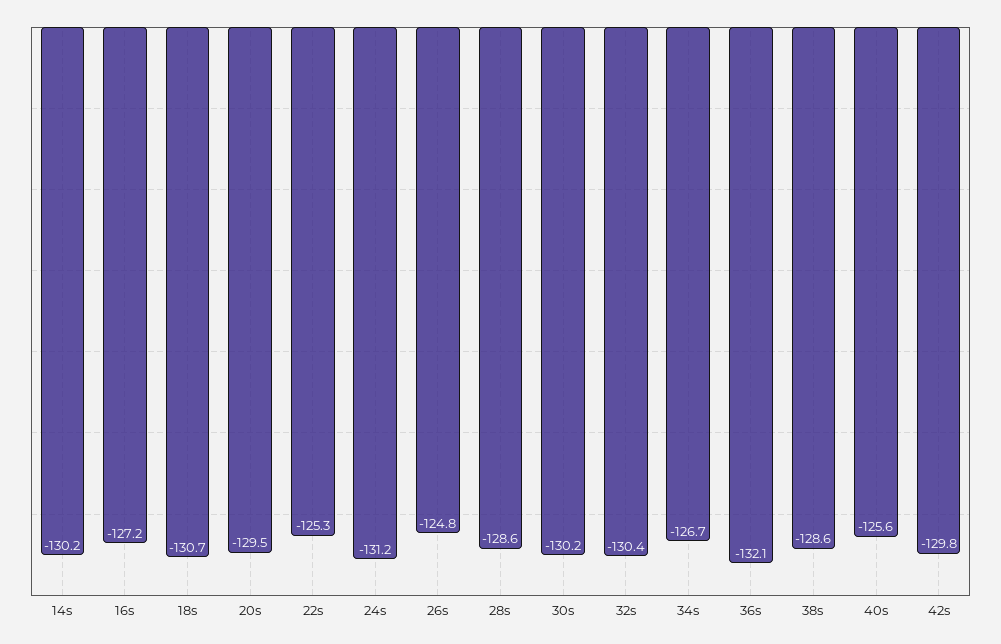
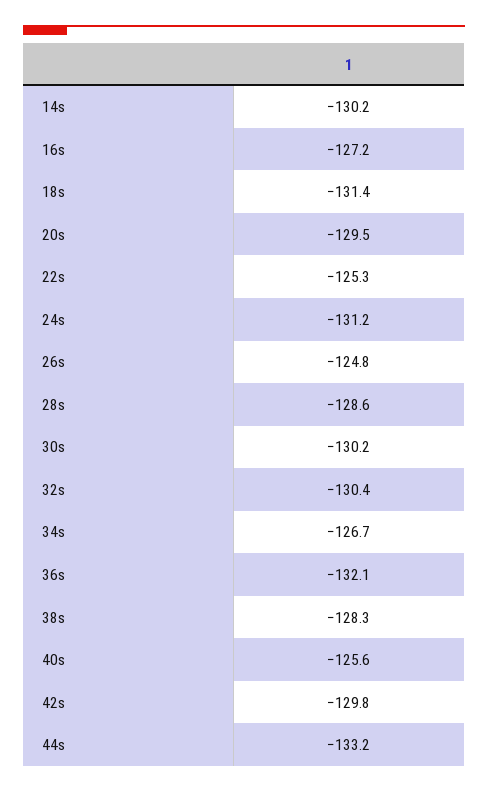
18s: -130.7 -> -131.4
38s: -128.6 -> -128.3
44s: none -> -133.2

